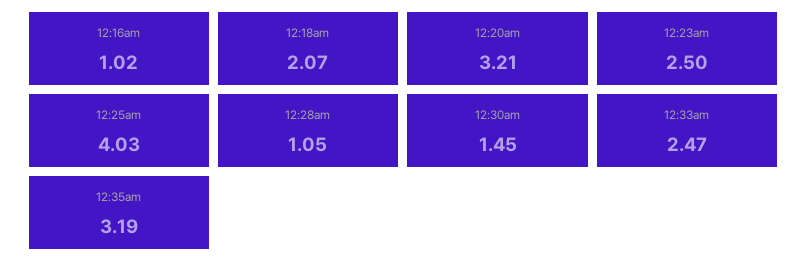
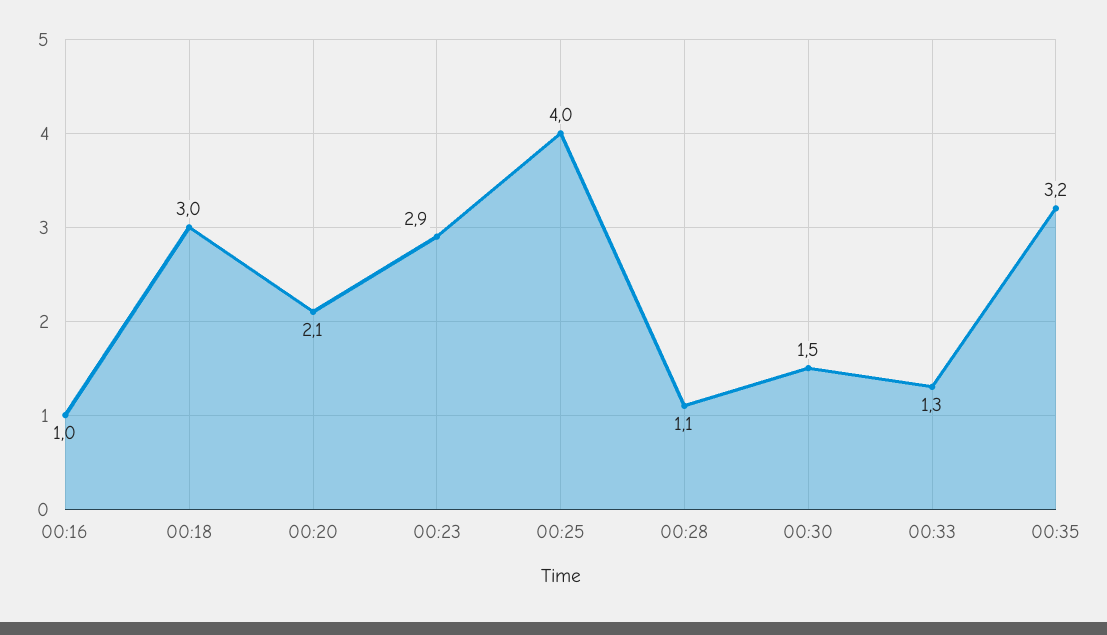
12:18am: 2.07 -> 3
12:20am: 3.21 -> 2.1
12:23am: 2.5 -> 2.9
12:33am: 2.47 -> 1.3

